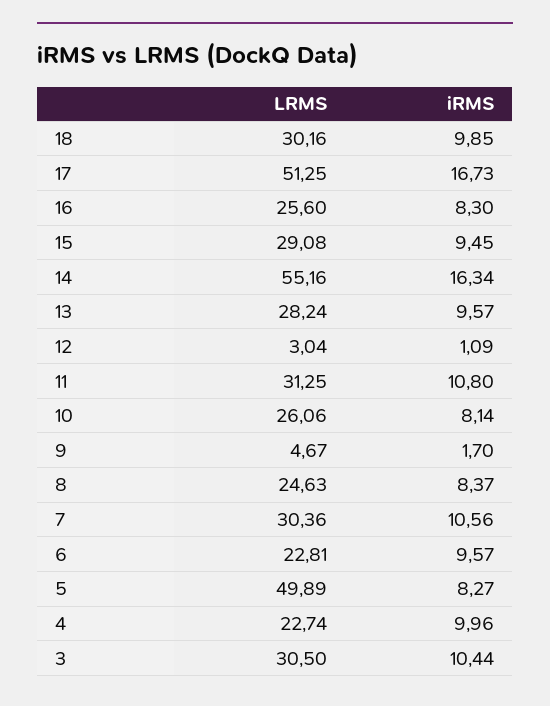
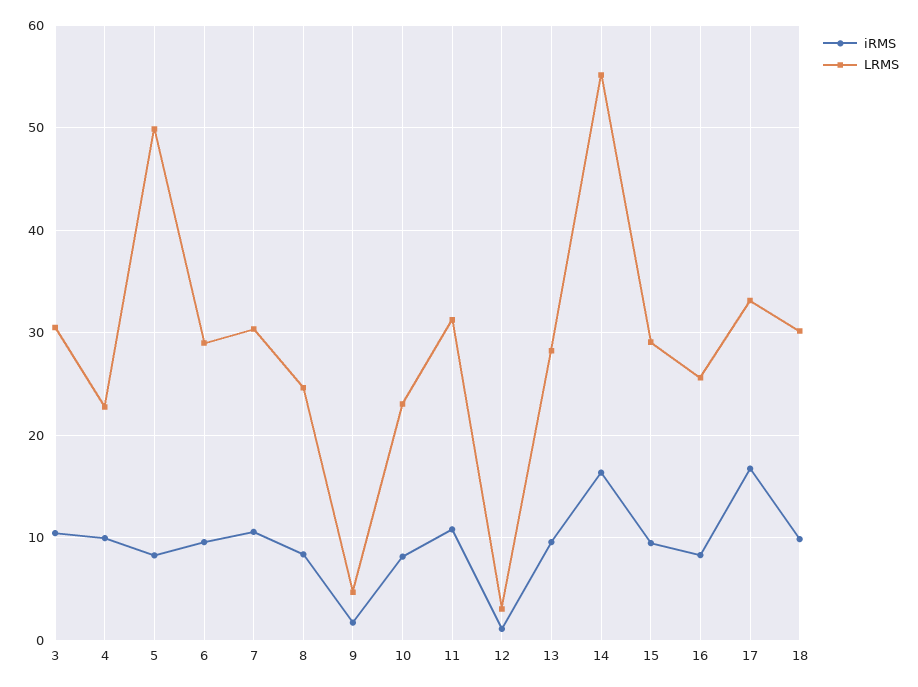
LRMS, 17: 51.25 -> 33
LRMS, 10: 26.06 -> 23
LRMS, 6: 22.81 -> 29

